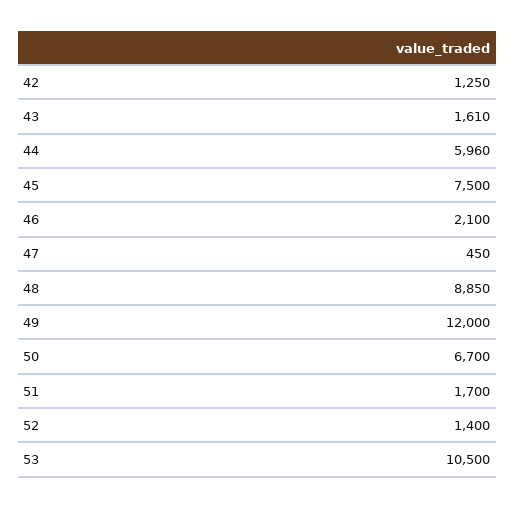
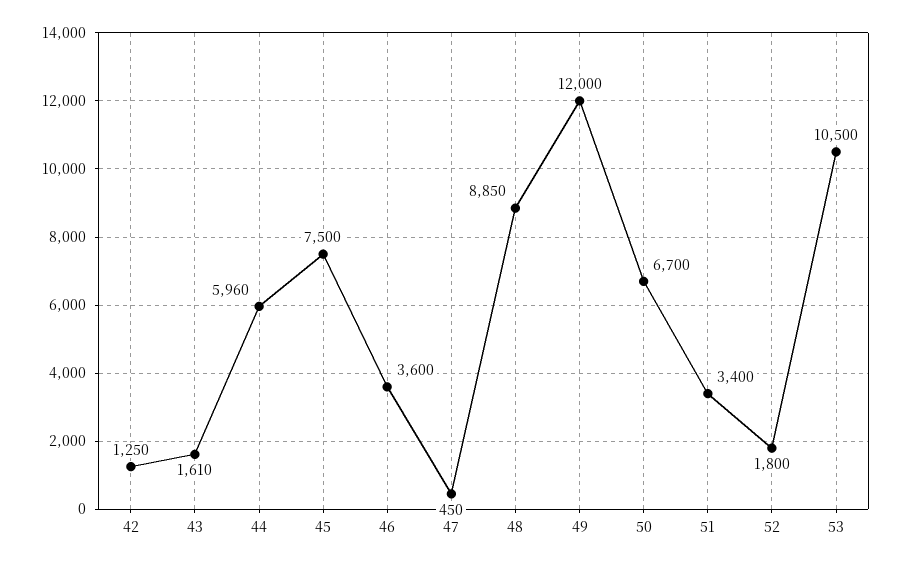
46: 2100 -> 3600
51: 1700 -> 3400
52: 1400 -> 1800

